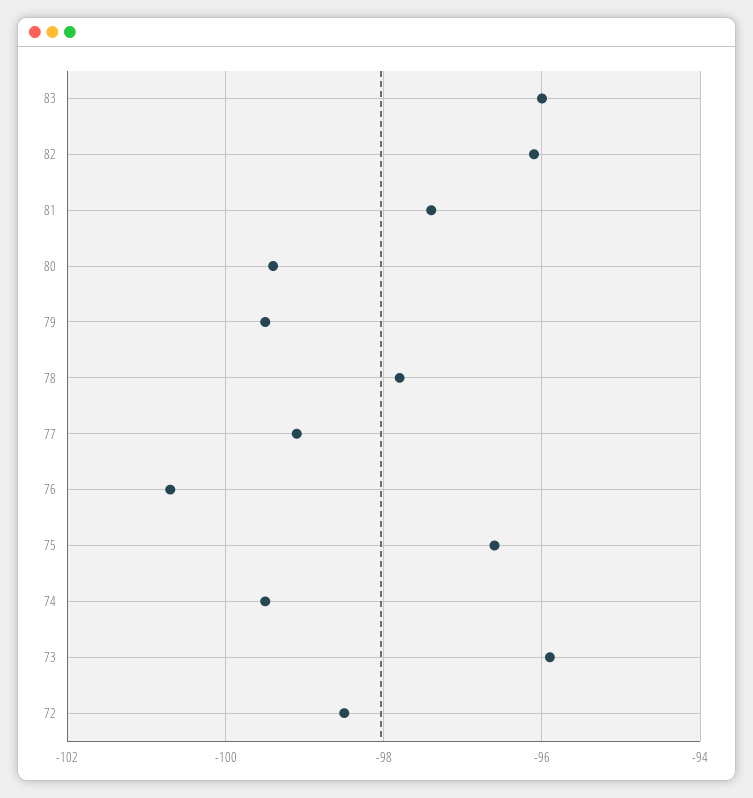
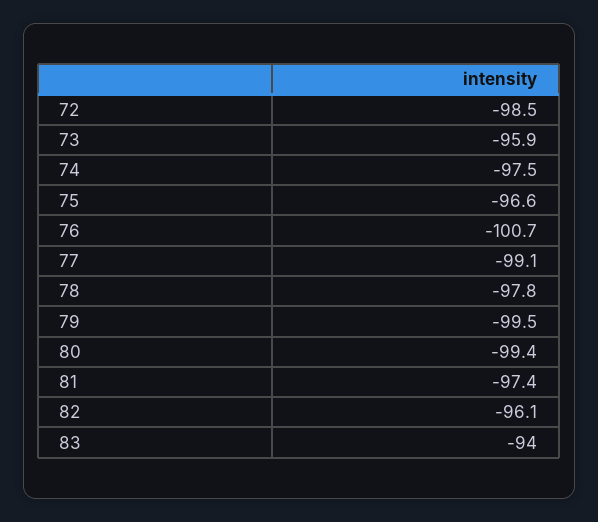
83: -96 -> -94
74: -99.5 -> -97.5

